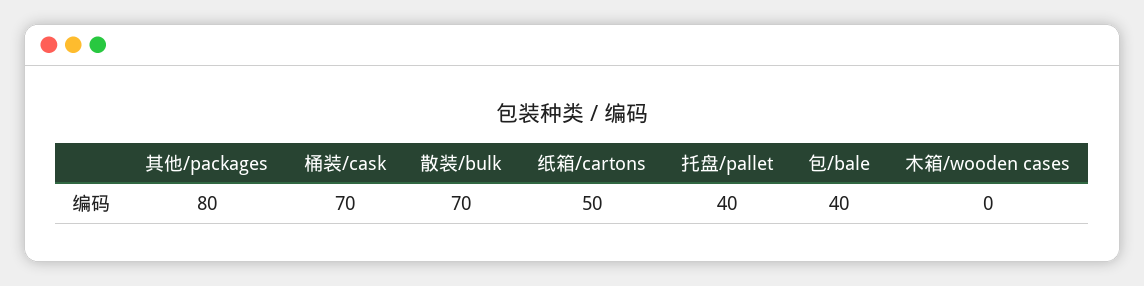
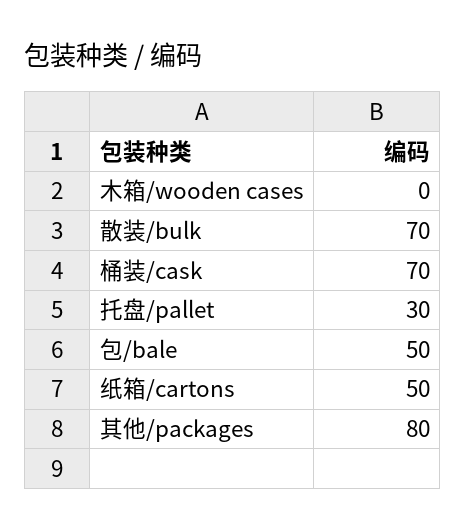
托盘/pallet: 40 -> 30
包/bale: 40 -> 50

